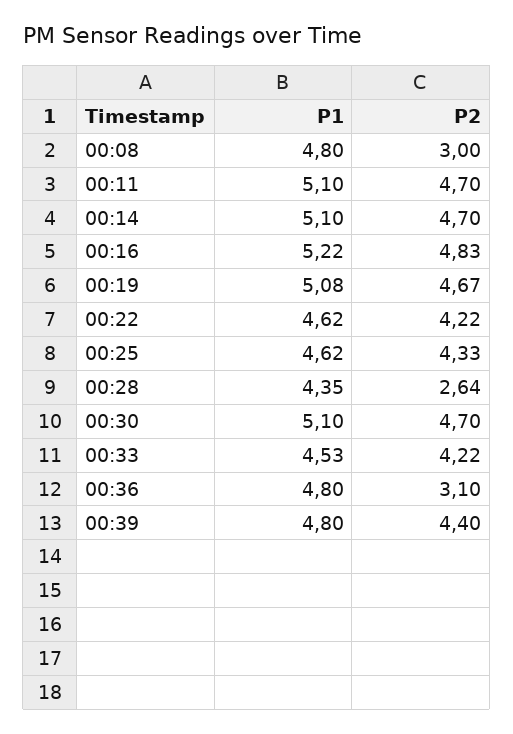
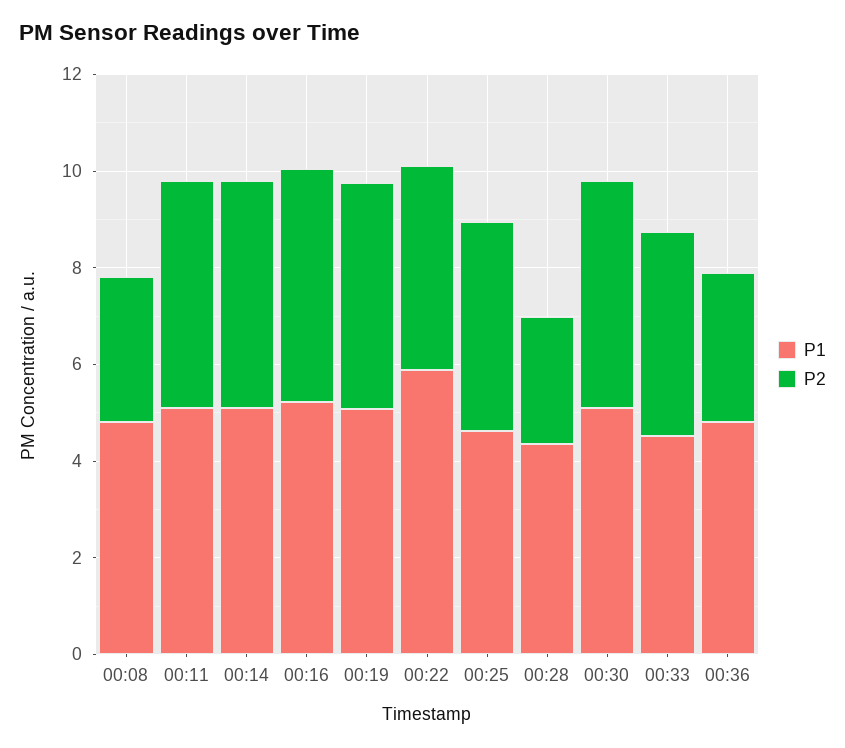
P1, 00:22: 4.62 -> 6
P1, 00:39: 4.8 -> none
P2, 00:39: 4.4 -> none

